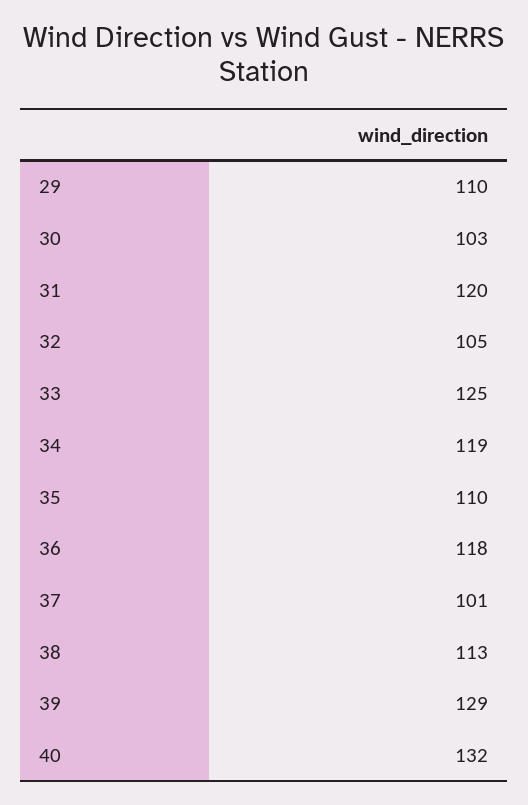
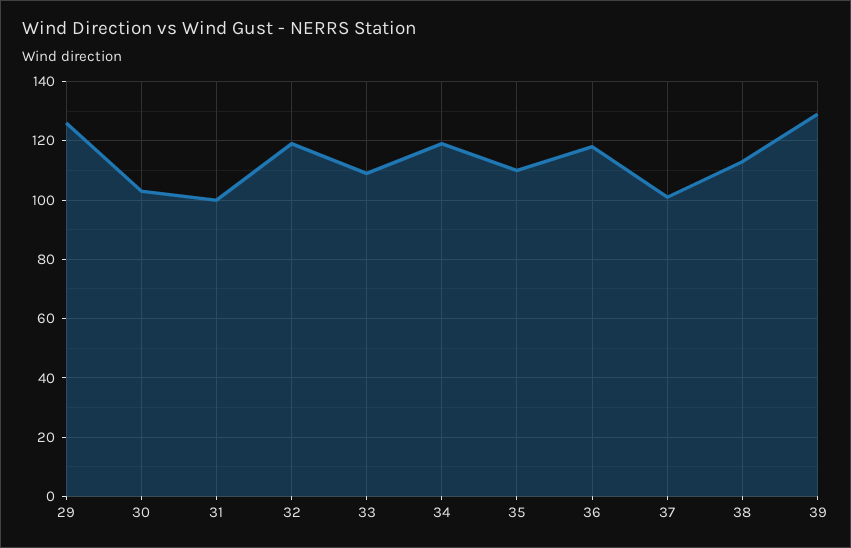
29: 110 -> 125
31: 120 -> 100
32: 105 -> 120
33: 125 -> 110
40: 132 -> none

